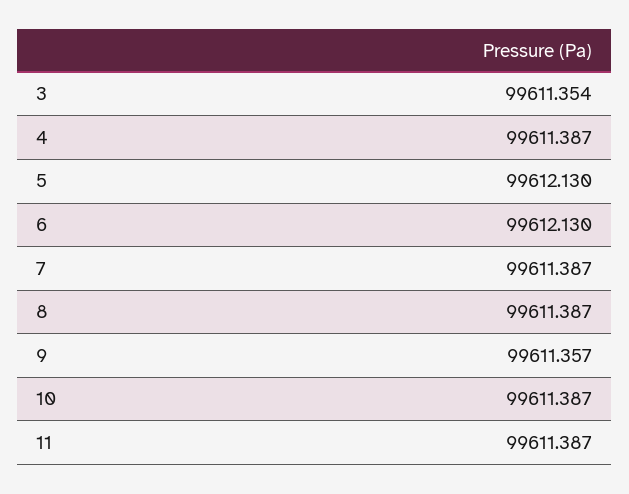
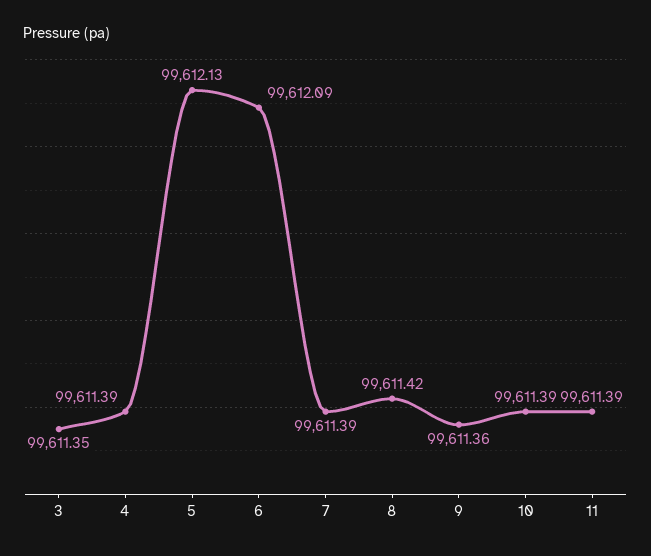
6: 99612.13 -> 99612.09
8: 99611.387 -> 99611.42

